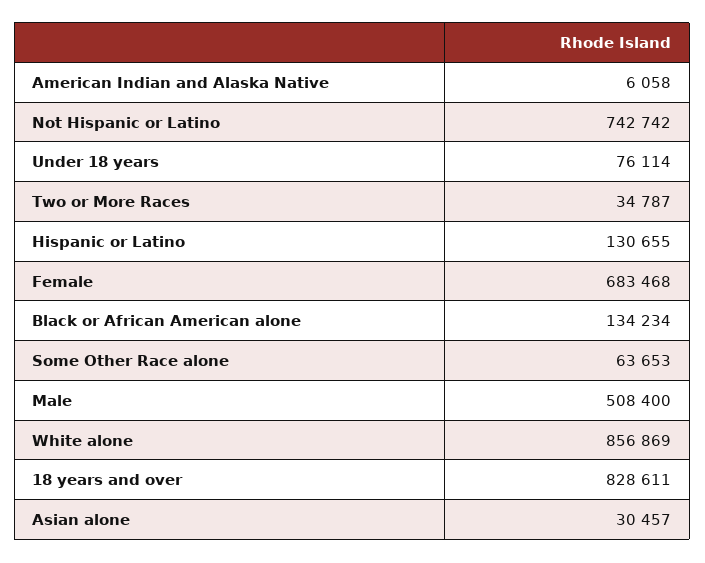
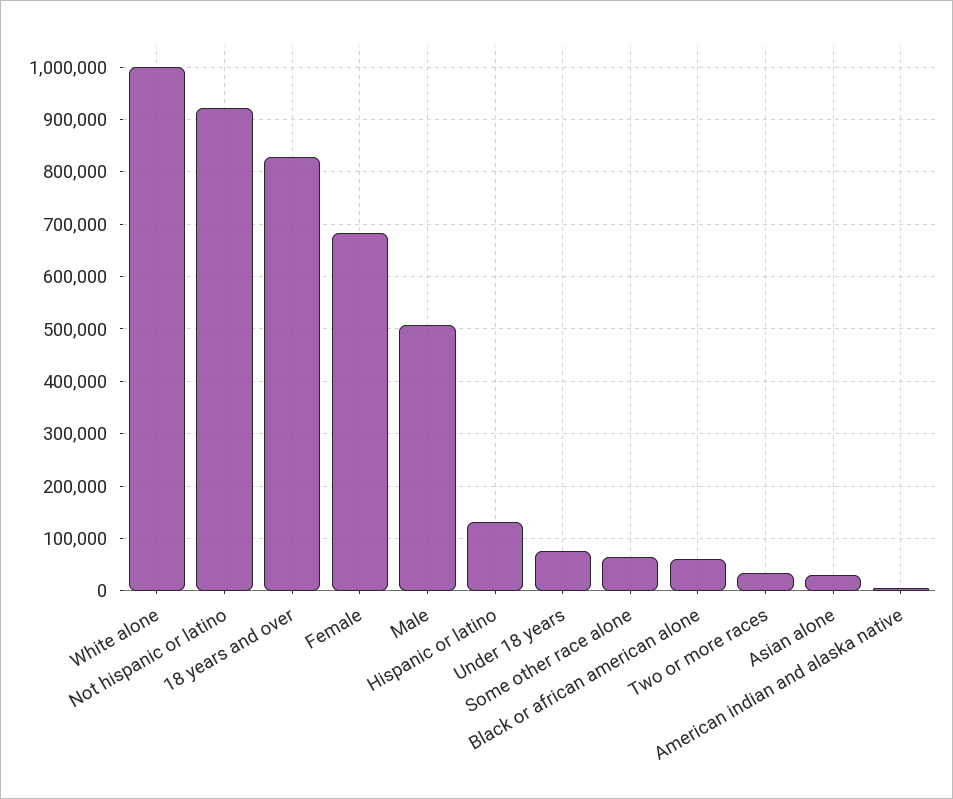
Not Hispanic or Latino: 742742 -> 920000
Black or African American alone: 134234 -> 60000
White alone: 856869 -> 1000000

